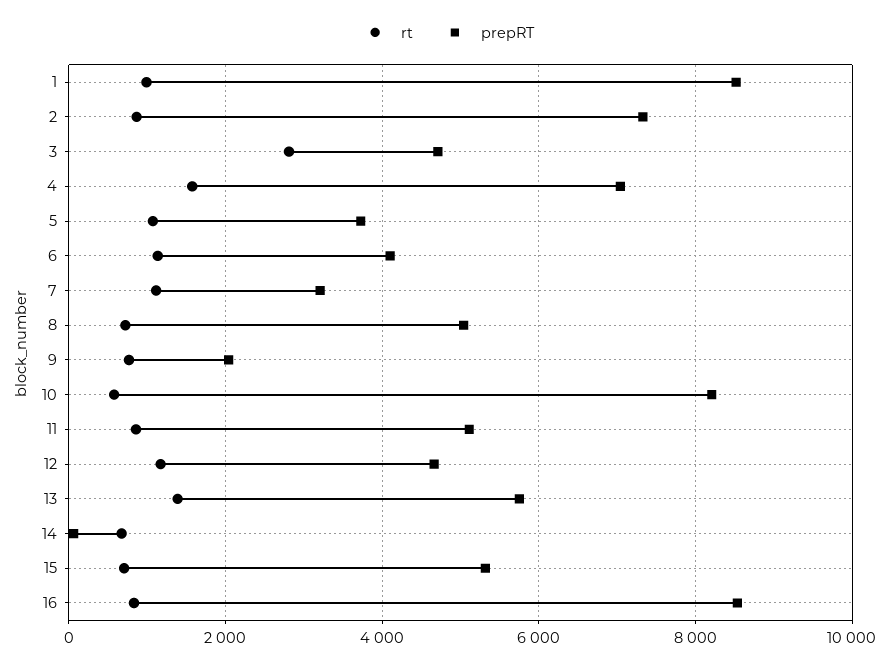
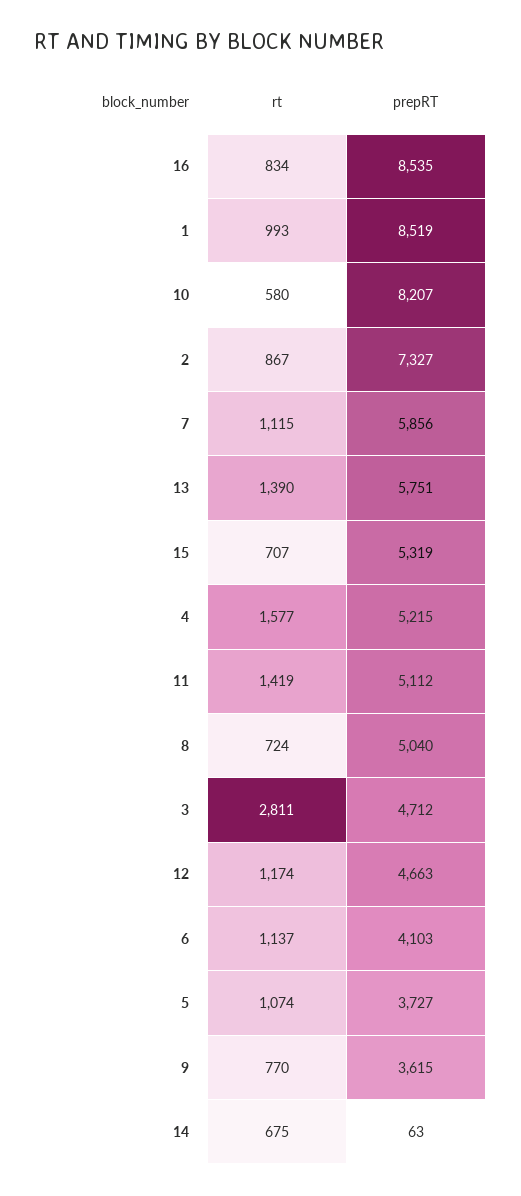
prepRT, 4: 7000 -> 5215
prepRT, 7: 3200 -> 5856
prepRT, 9: 2000 -> 3615
rt, 11: 800 -> 1419

